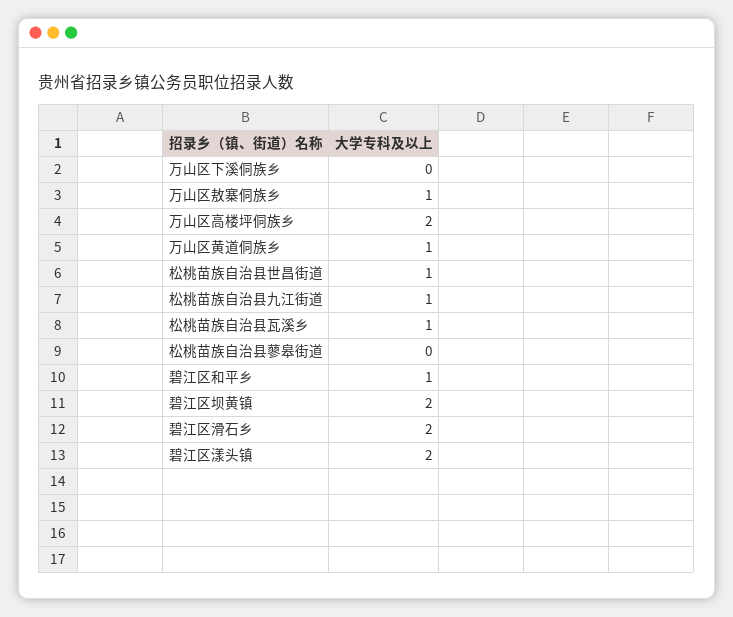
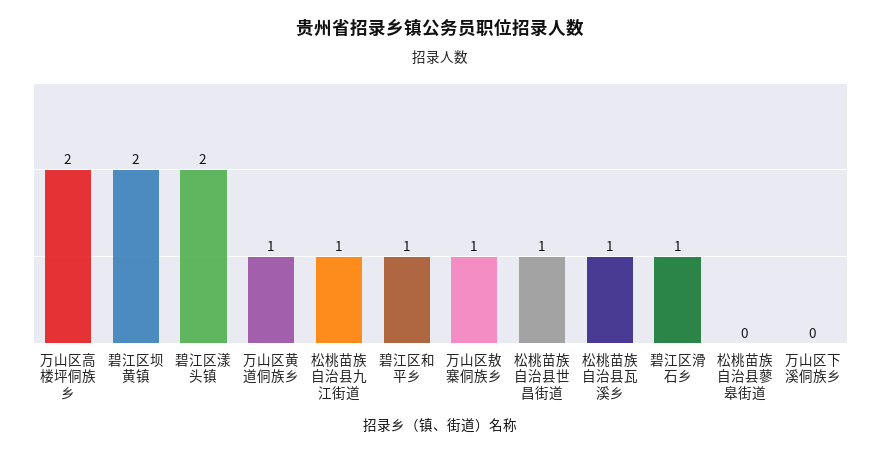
碧江区滑石乡: 2 -> 1

